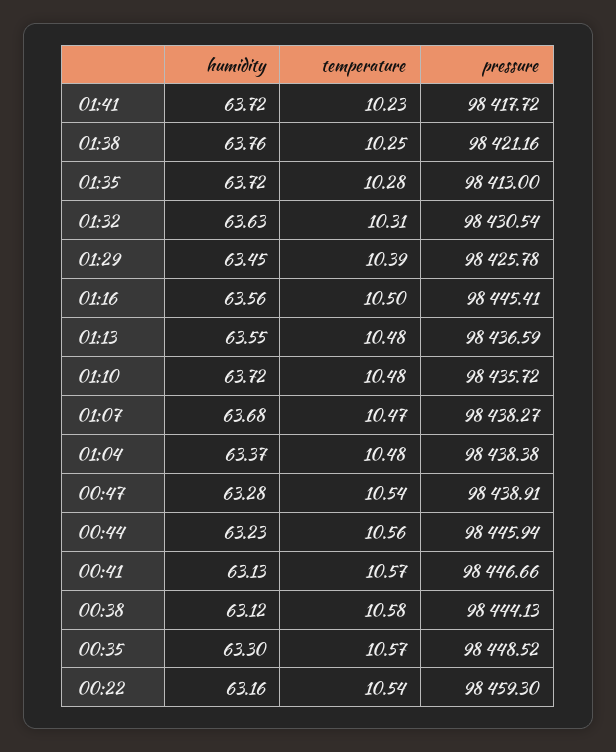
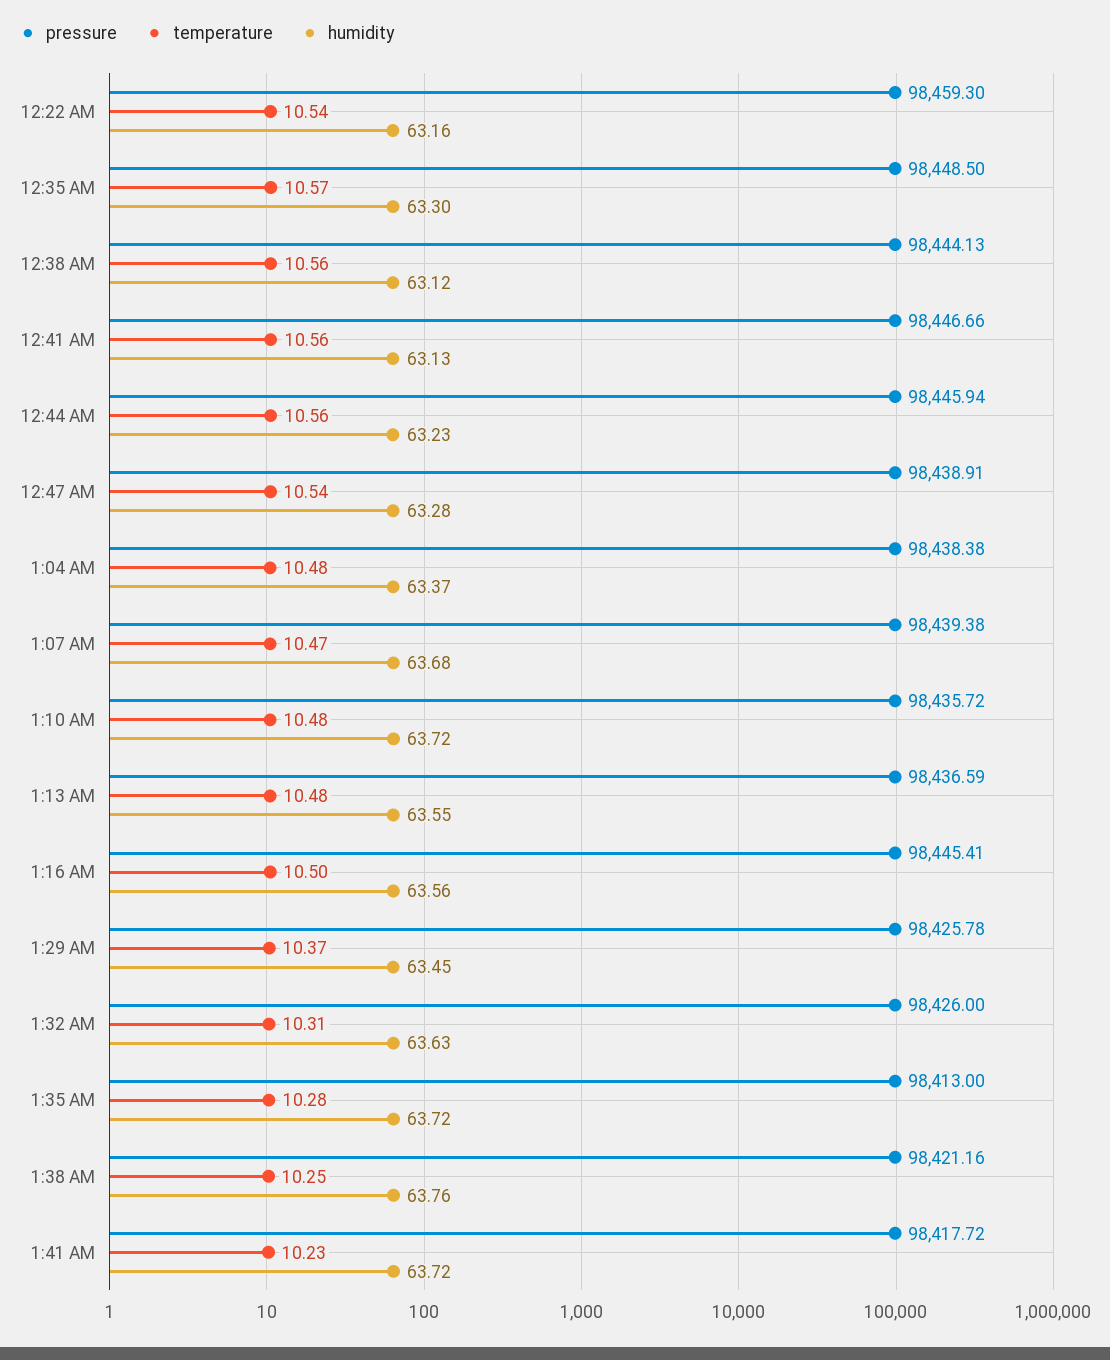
pressure, 01:32: 98430.54 -> 98426
temperature, 01:29: 10.39 -> 10.37
pressure, 01:07: 98438.27 -> 98439.38
temperature, 00:41: 10.57 -> 10.56
temperature, 00:38: 10.58 -> 10.56
pressure, 00:35: 98448.52 -> 98448.5

